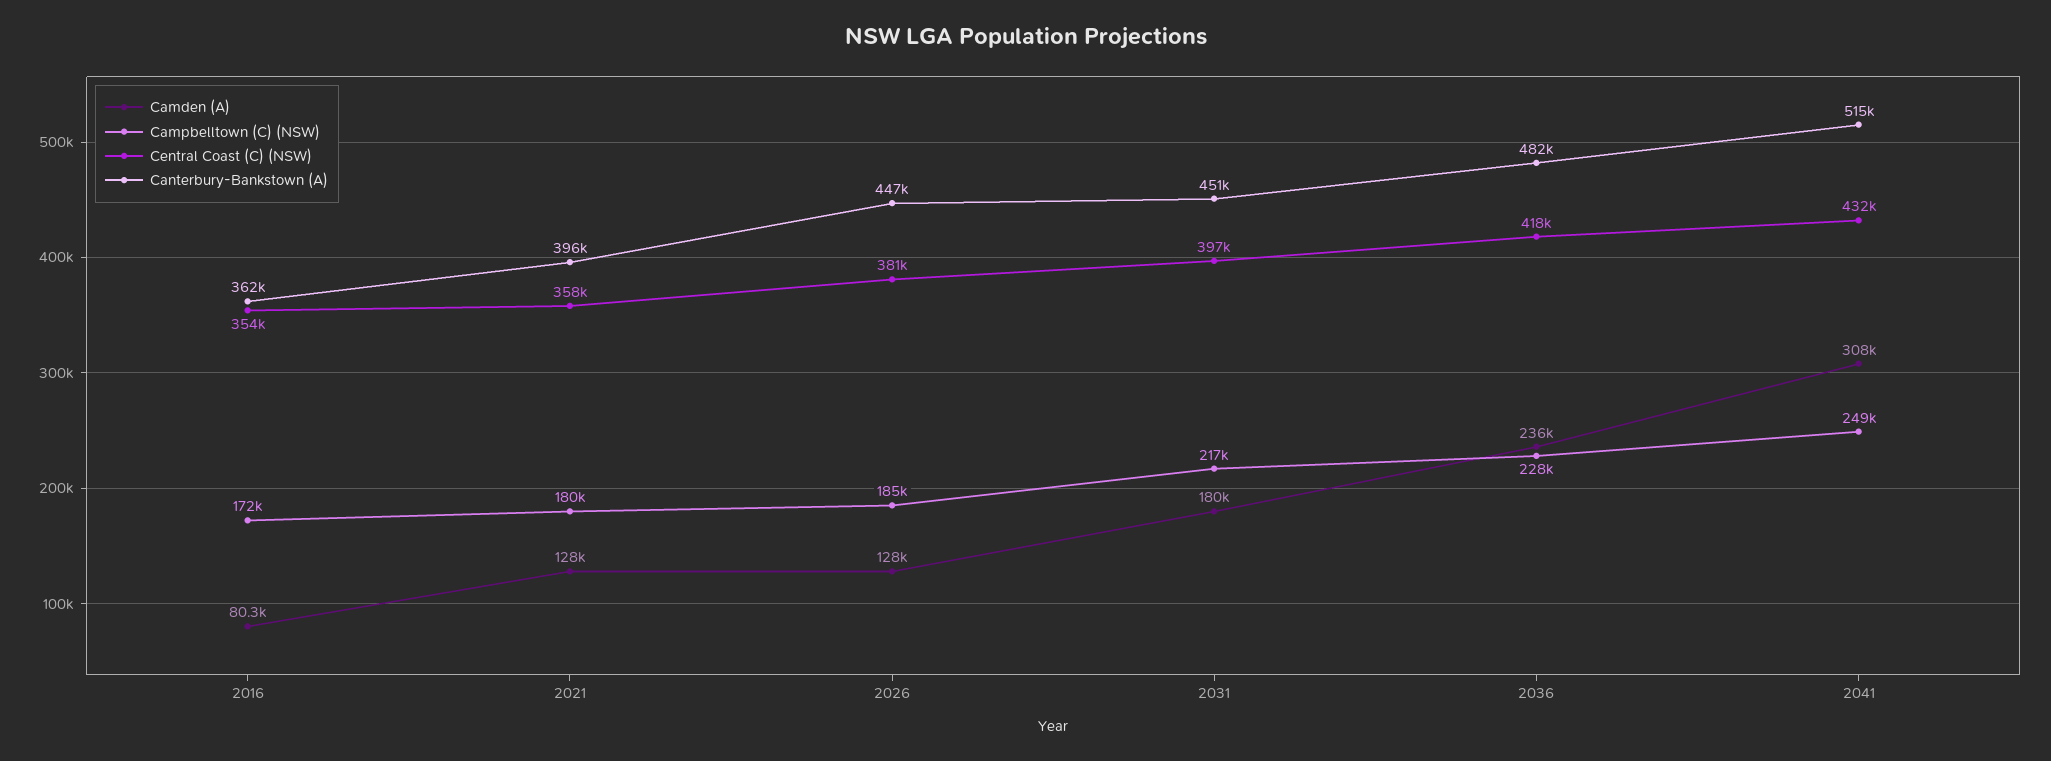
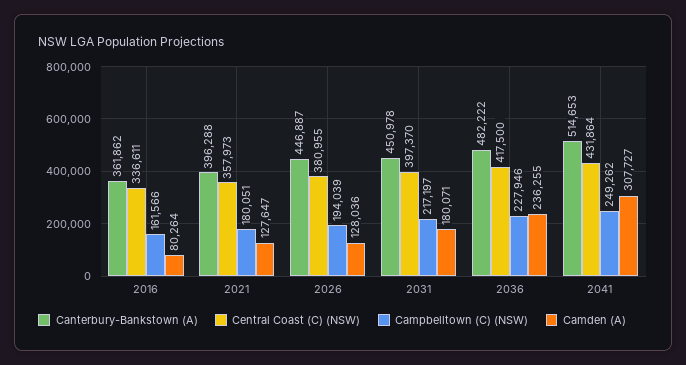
Campbelltown (C) (NSW), 2016: 172000 -> 161566
Central Coast (C) (NSW), 2016: 354000 -> 336611
Campbelltown (C) (NSW), 2026: 185000 -> 194039

